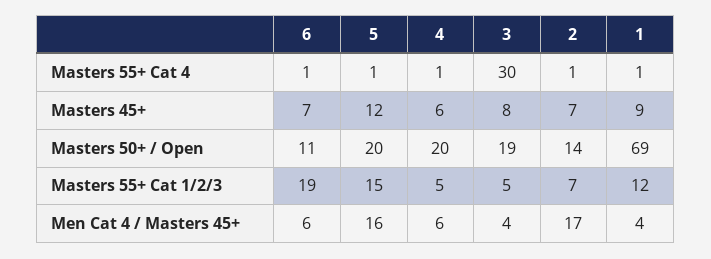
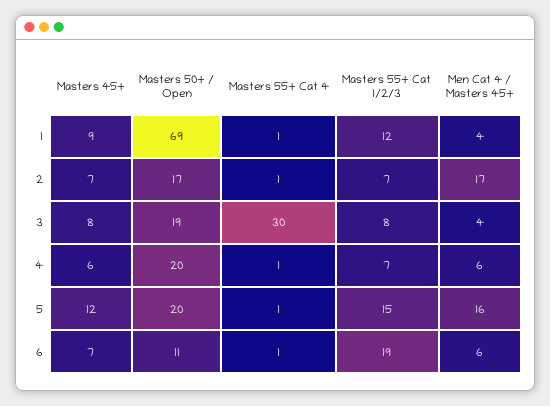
2, Masters 50+ / Open: 14 -> 17
4, Masters 55+ Cat 1/2/3: 5 -> 7
3, Masters 55+ Cat 1/2/3: 5 -> 8

